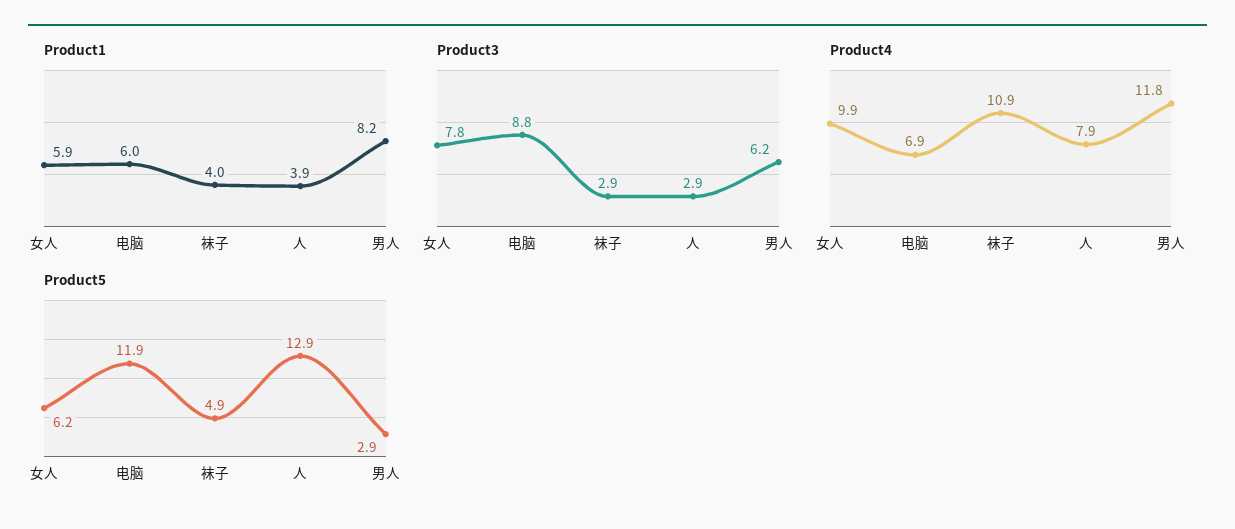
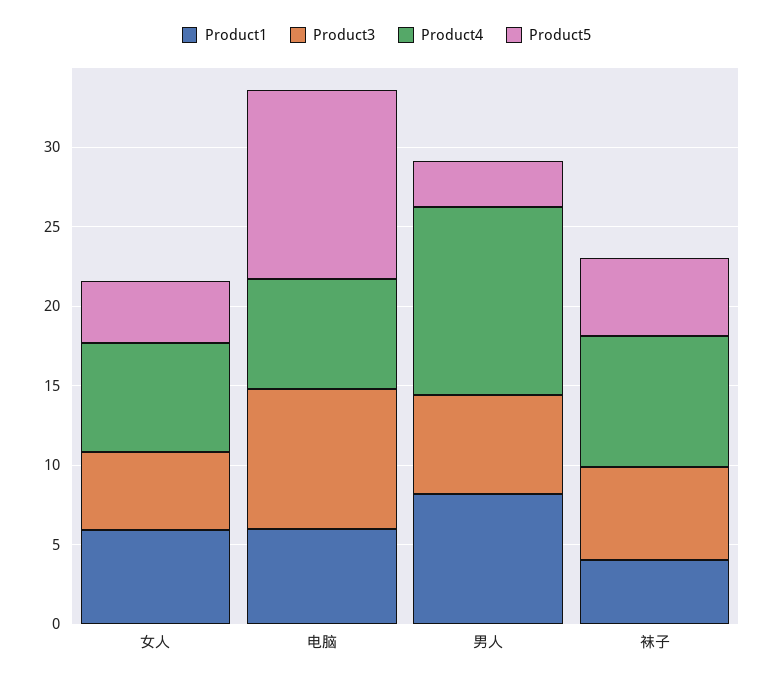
Product1, 人: 3.9 -> none
Product3, 女人: 7.8 -> 5
Product3, 袜子: 2.9 -> 6
Product3, 人: 2.9 -> none
Product4, 女人: 9.9 -> 7
Product4, 袜子: 10.9 -> 8
Product4, 人: 7.9 -> none
Product5, 女人: 6.2 -> 4
Product5, 人: 12.9 -> none

